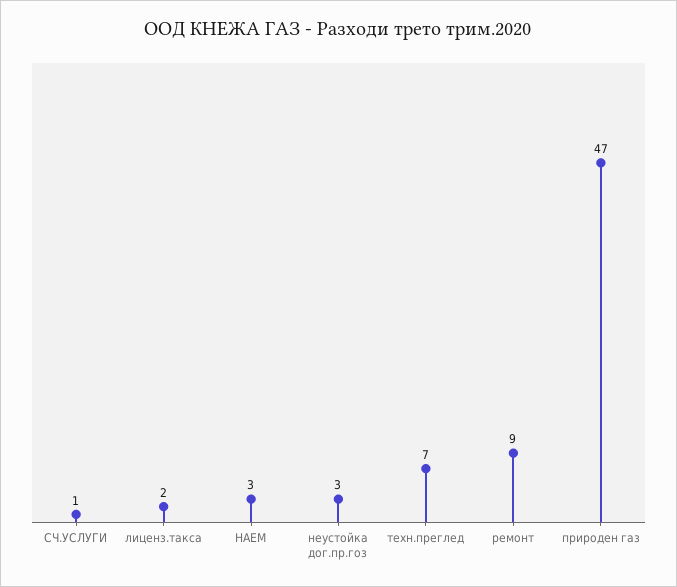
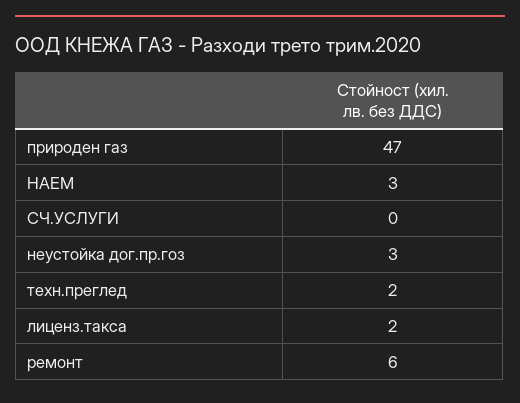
СЧ.УСЛУГИ: 1 -> 0
техн.преглед: 7 -> 2
ремонт: 9 -> 6

